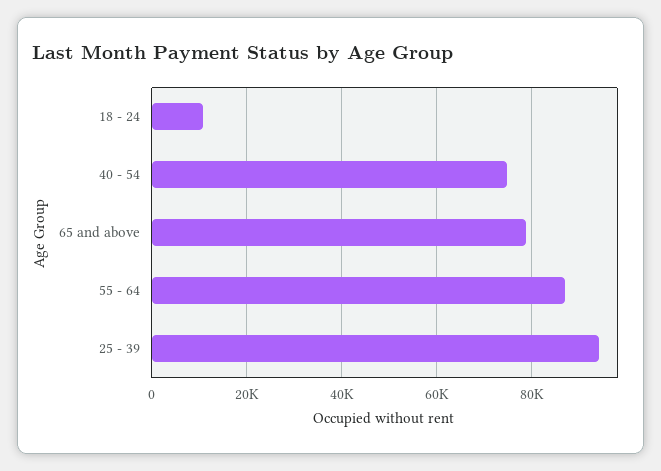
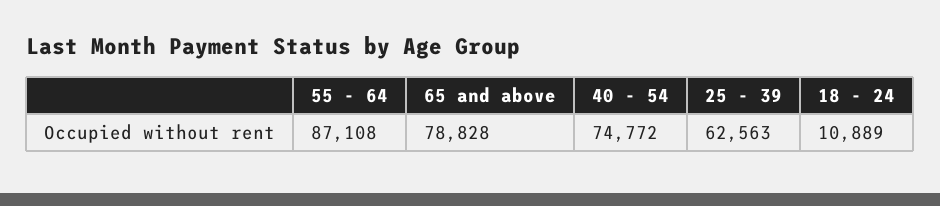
25 - 39: 94000 -> 62563

